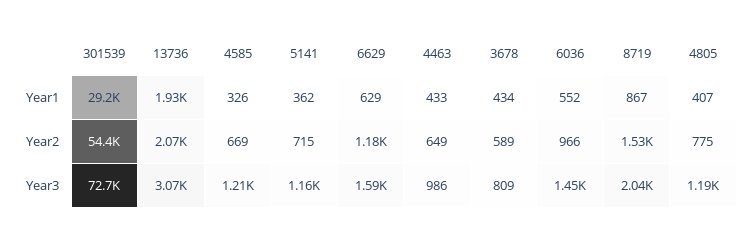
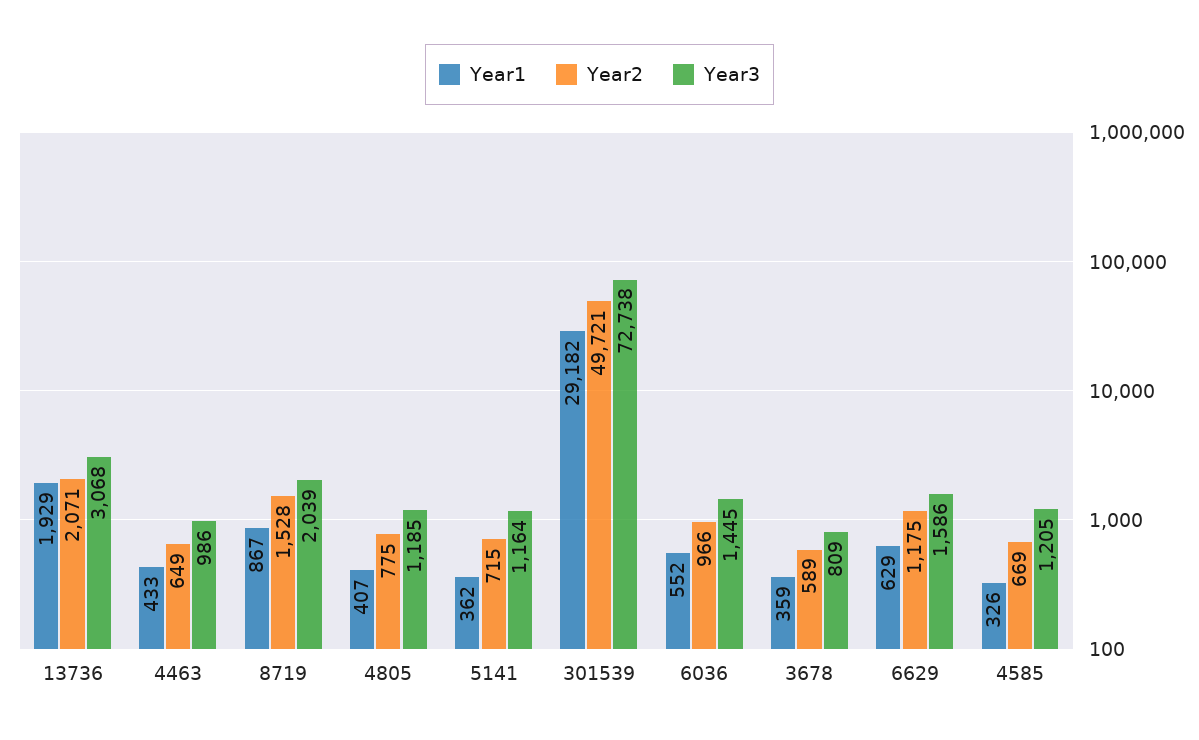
Year1, 3678: 434 -> 359
Year2, 301539: 54400 -> 49721

